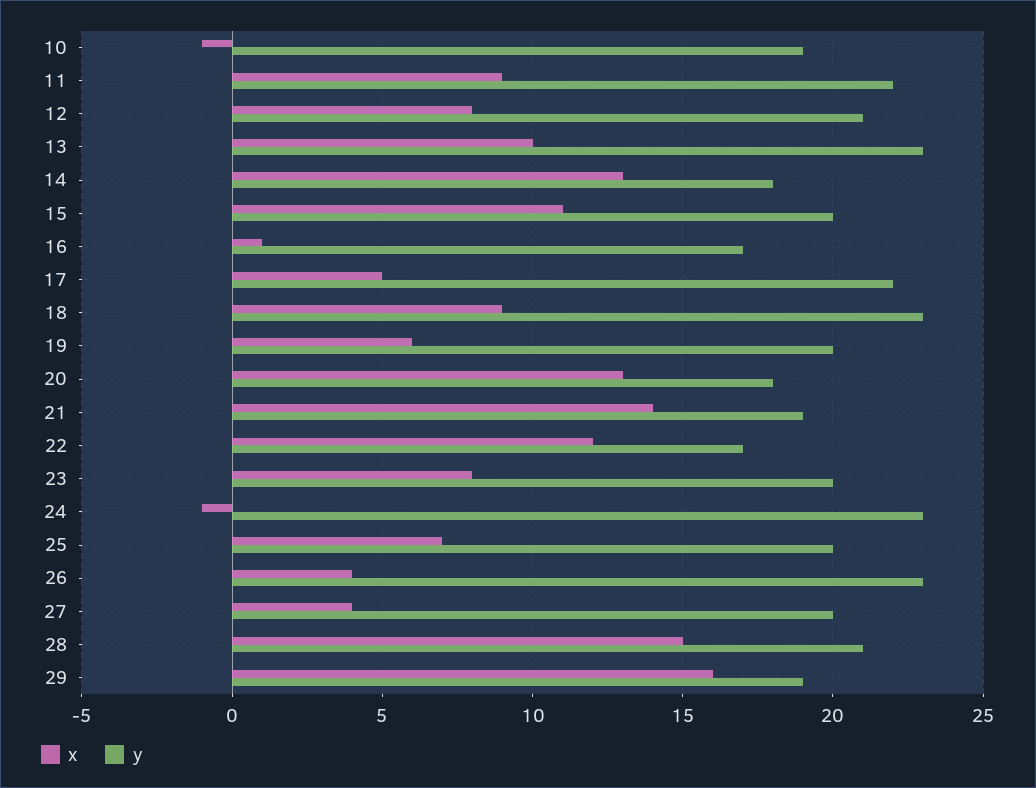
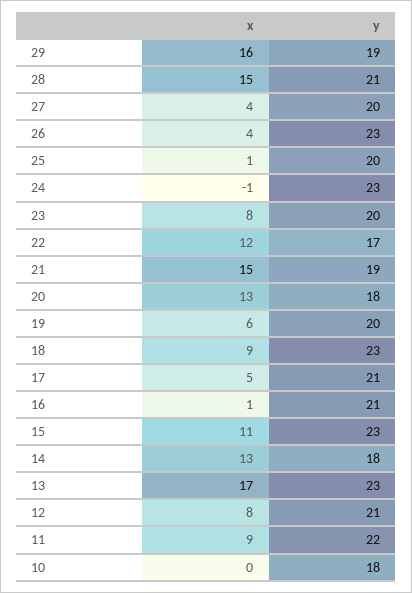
x, 10: -1 -> 0
y, 10: 19 -> 18
x, 13: 10 -> 17
y, 15: 20 -> 23
y, 16: 17 -> 21
y, 17: 22 -> 21
x, 21: 14 -> 15
x, 25: 7 -> 1

